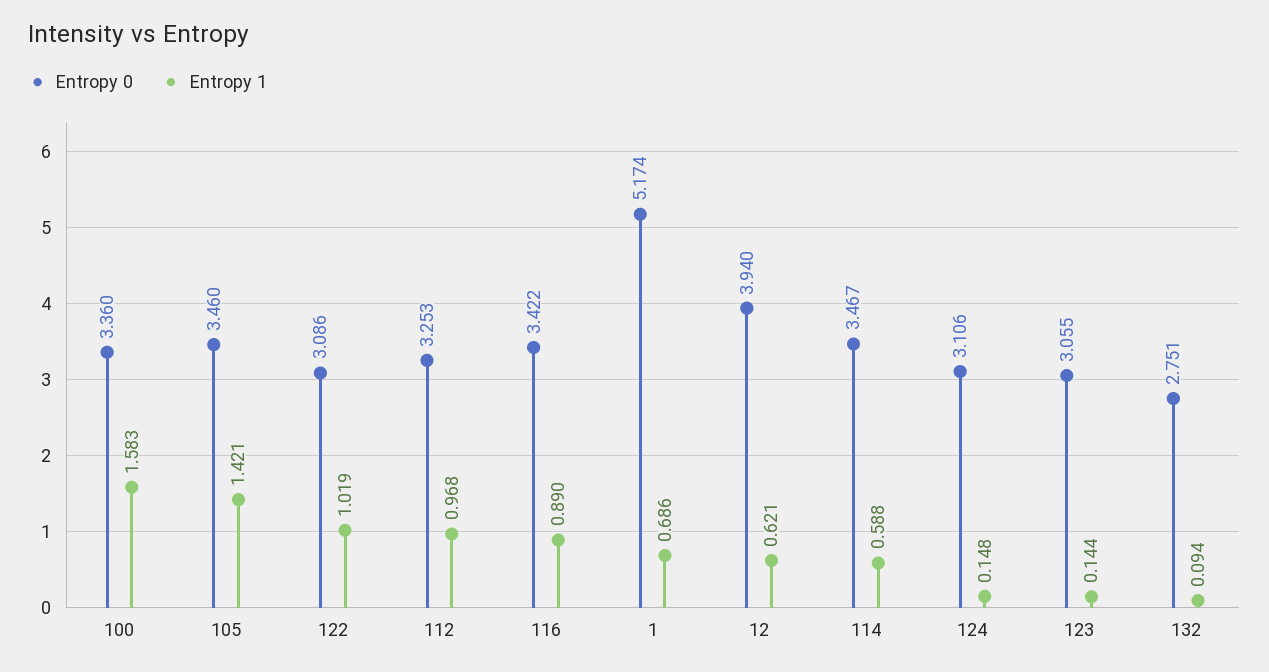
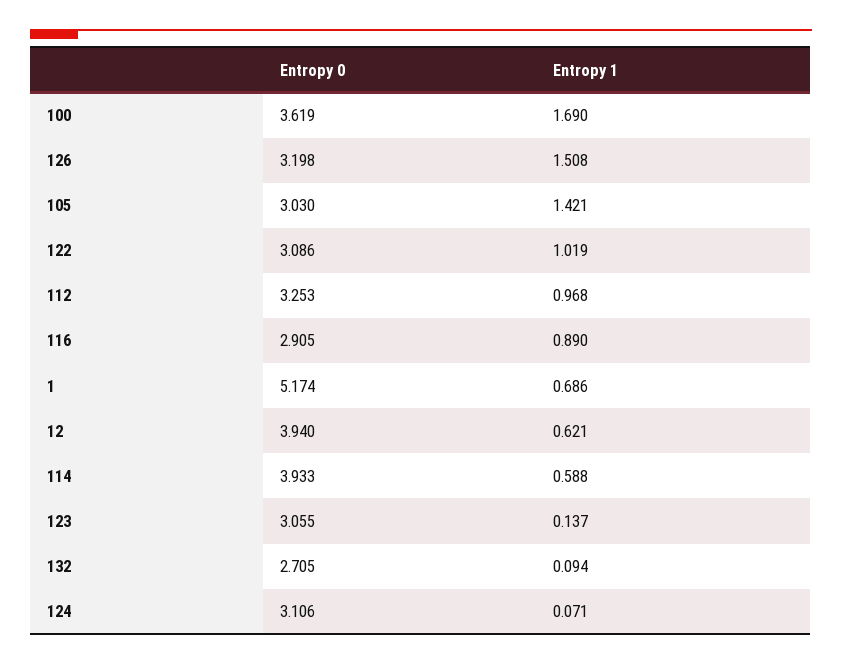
Entropy 0, 100: 3.36 -> 3.619
Entropy 1, 100: 1.583 -> 1.69
Entropy 0, 105: 3.46 -> 3.03
Entropy 0, 116: 3.422 -> 2.905
Entropy 0, 114: 3.467 -> 3.933
Entropy 1, 124: 0.148 -> 0.071
Entropy 1, 123: 0.144 -> 0.137
Entropy 0, 132: 2.751 -> 2.705
Entropy 0, 126: none -> 3.198
Entropy 1, 126: none -> 1.508

